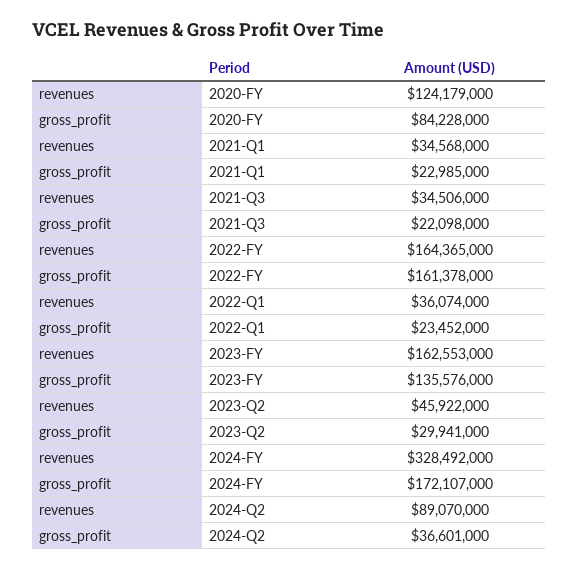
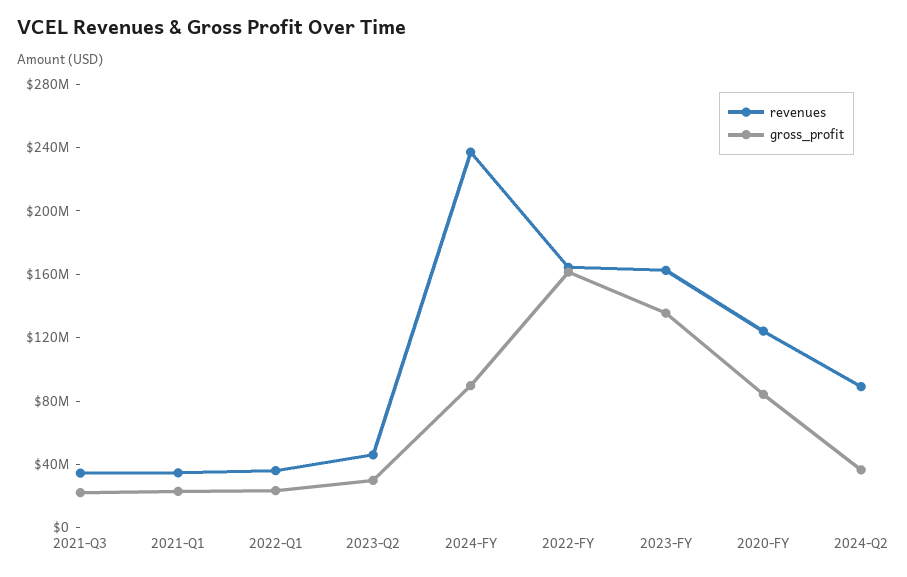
revenues, 2024-FY: 328492000 -> 240000000
gross_profit, 2024-FY: 172107000 -> 90000000

